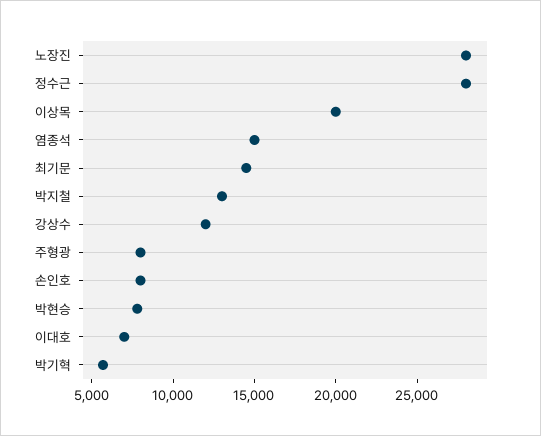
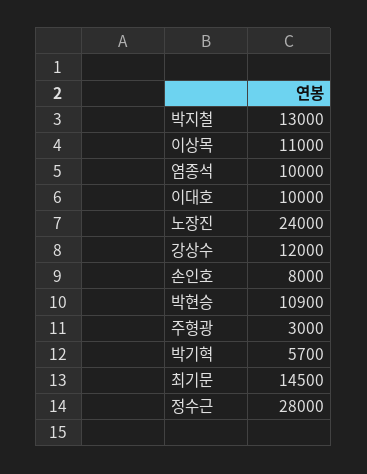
노장진: 28000 -> 24000
이상목: 20000 -> 11000
염종석: 15000 -> 10000
주형광: 8000 -> 3000
박현승: 8000 -> 10900
이대호: 7000 -> 10000

